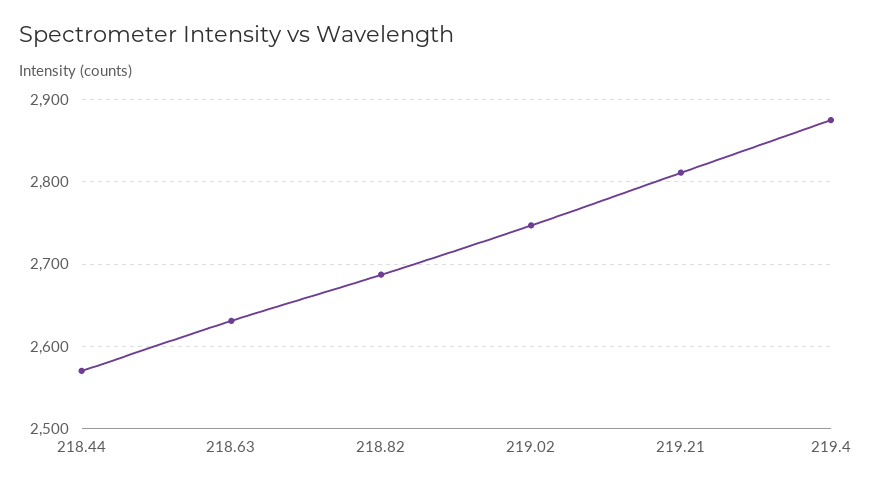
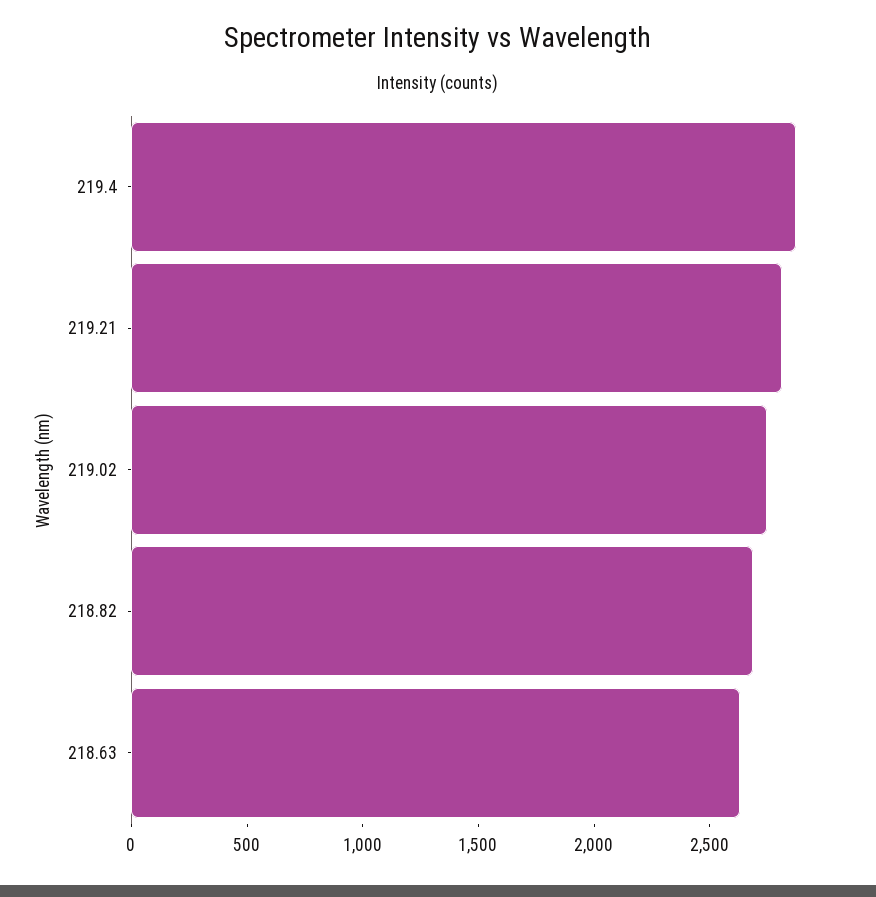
218.44: 2570 -> none

